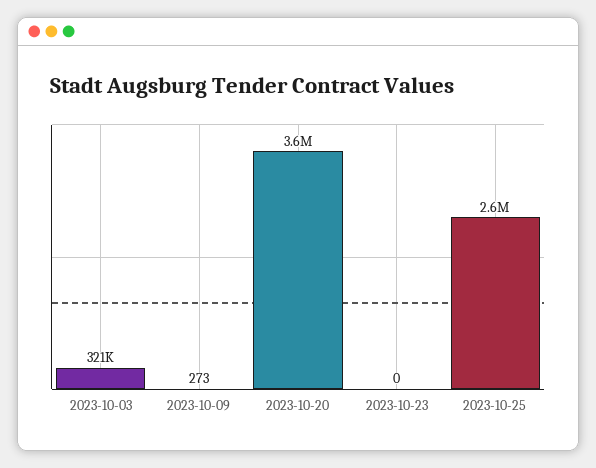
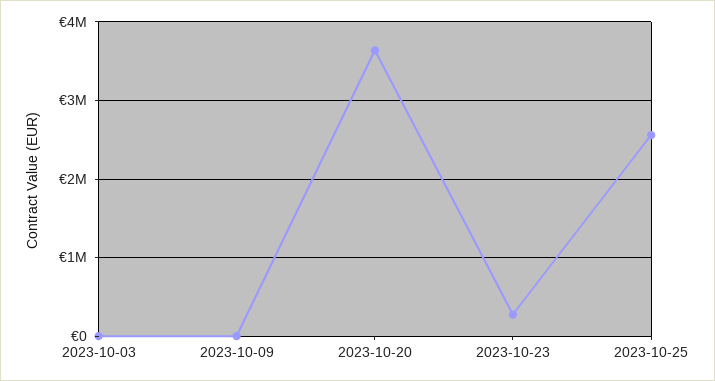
2023-10-03: 321000 -> 0
2023-10-23: 0 -> 300000

